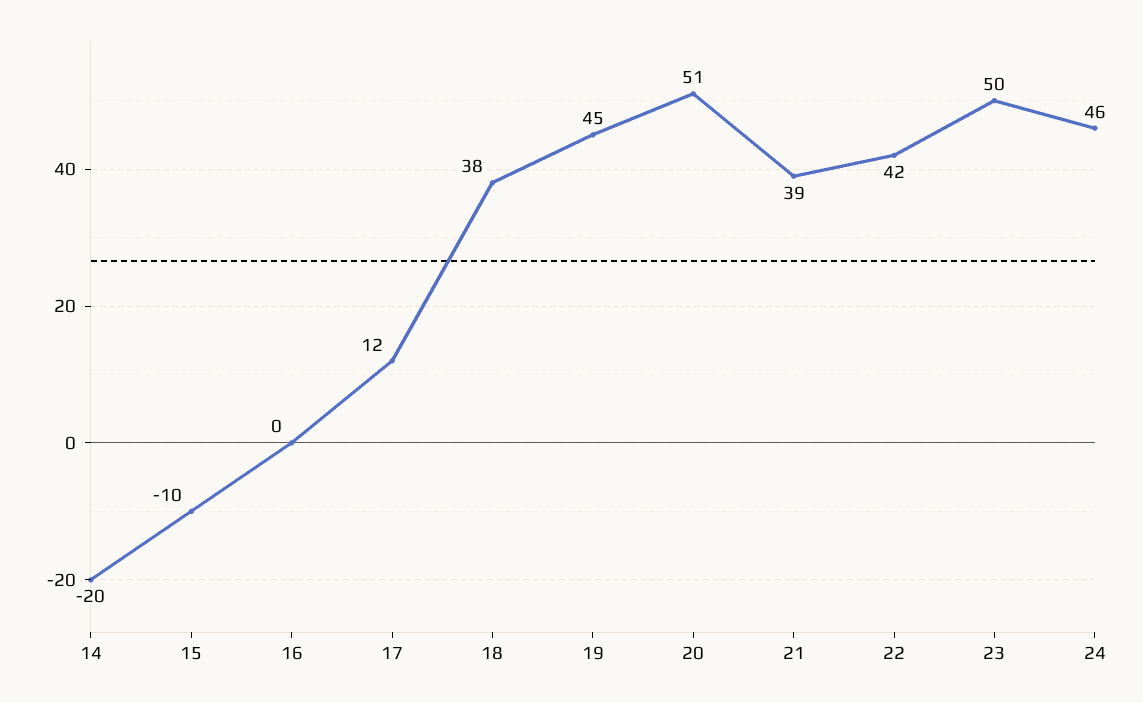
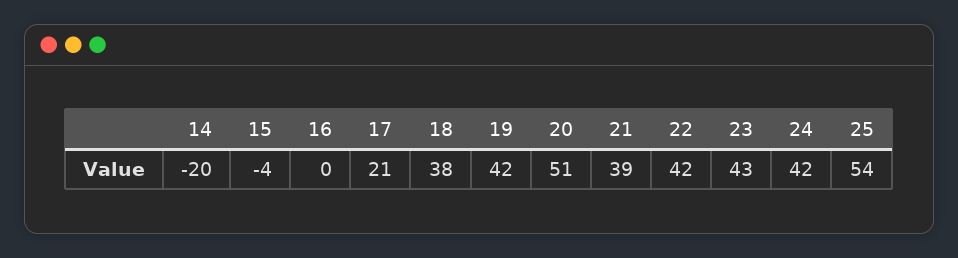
15: -10 -> -4
17: 12 -> 21
19: 45 -> 42
23: 50 -> 43
24: 46 -> 42
25: none -> 54

